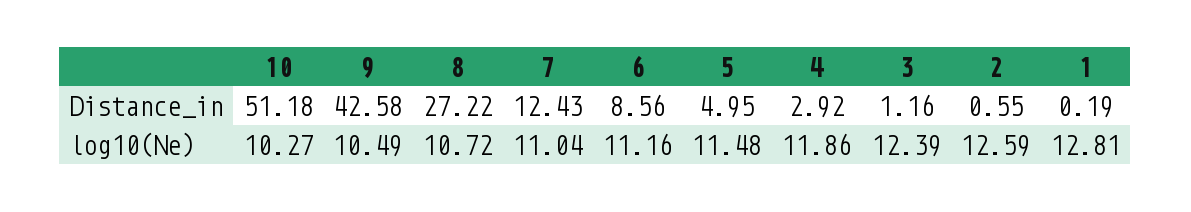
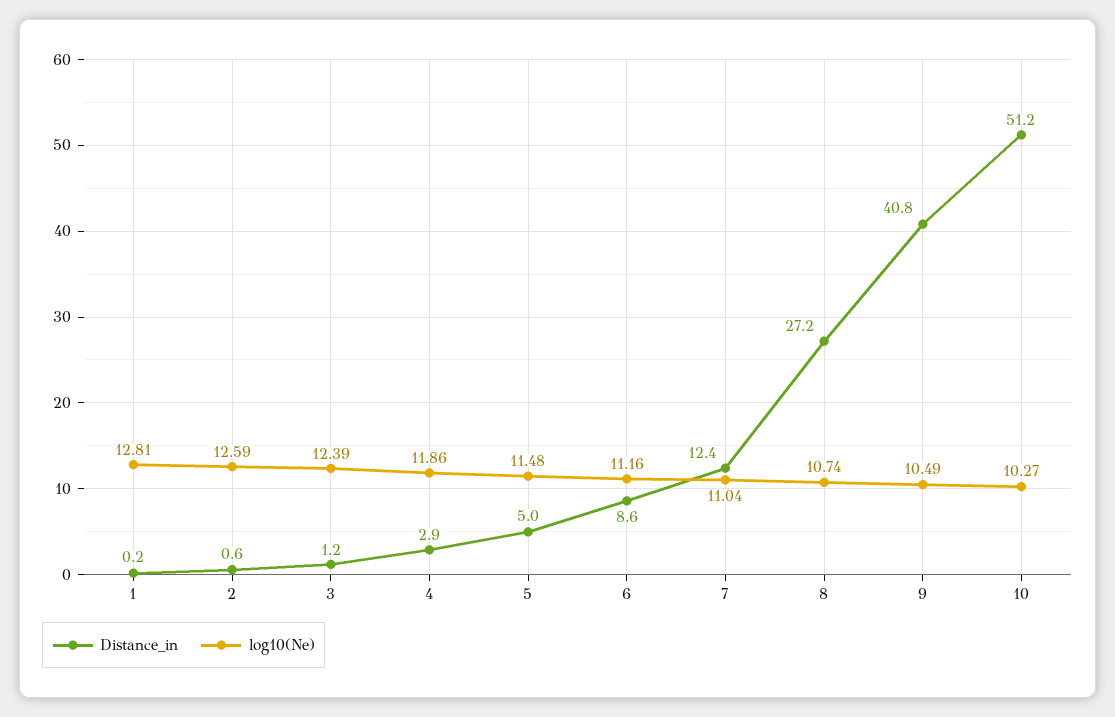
Distance_in, 9: 42.58 -> 40.8
log10(Ne), 8: 10.72 -> 10.74

